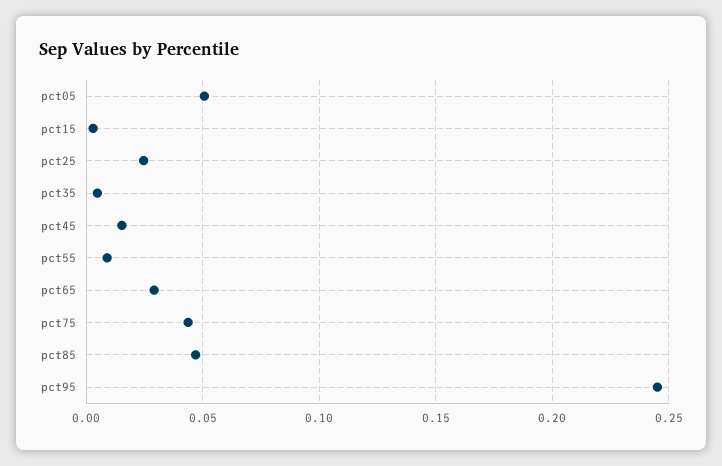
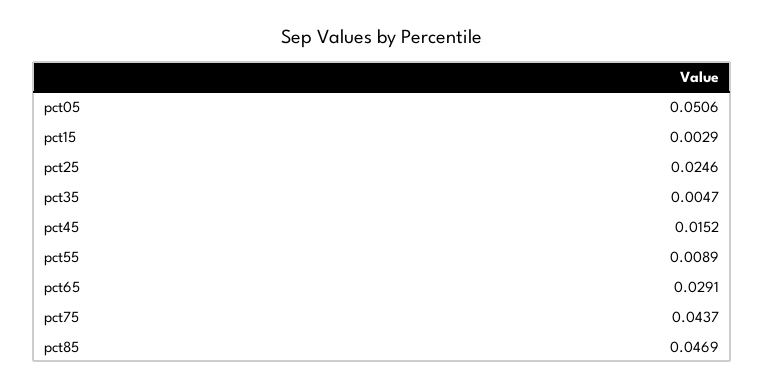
pct95: 0.245 -> none

